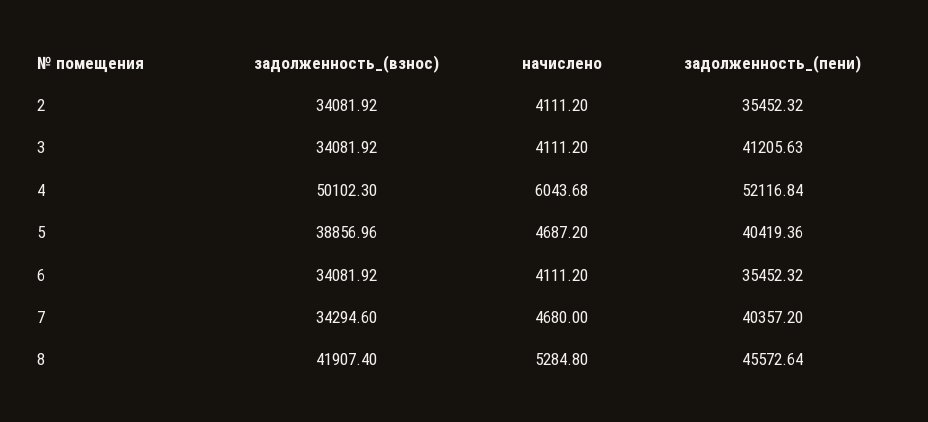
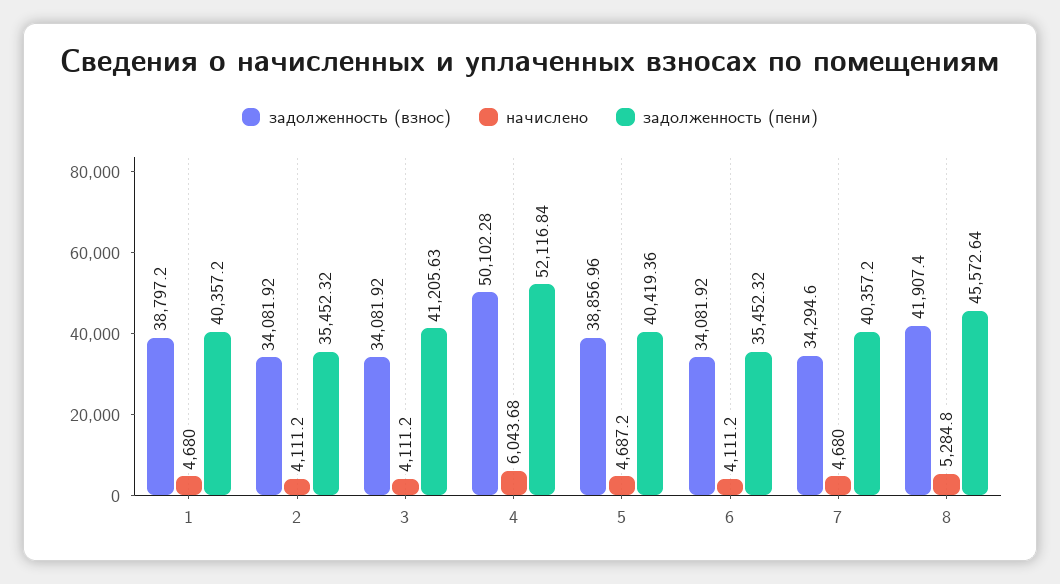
задолженность_(взнос), 4: 50102.3 -> 50102.28
задолженность_(взнос), 1: none -> 38797.2
начислено, 1: none -> 4680
задолженность_(пени), 1: none -> 40357.2

